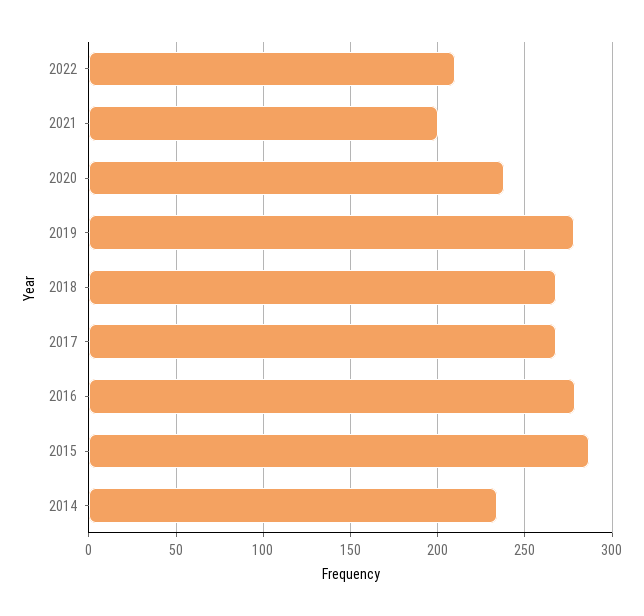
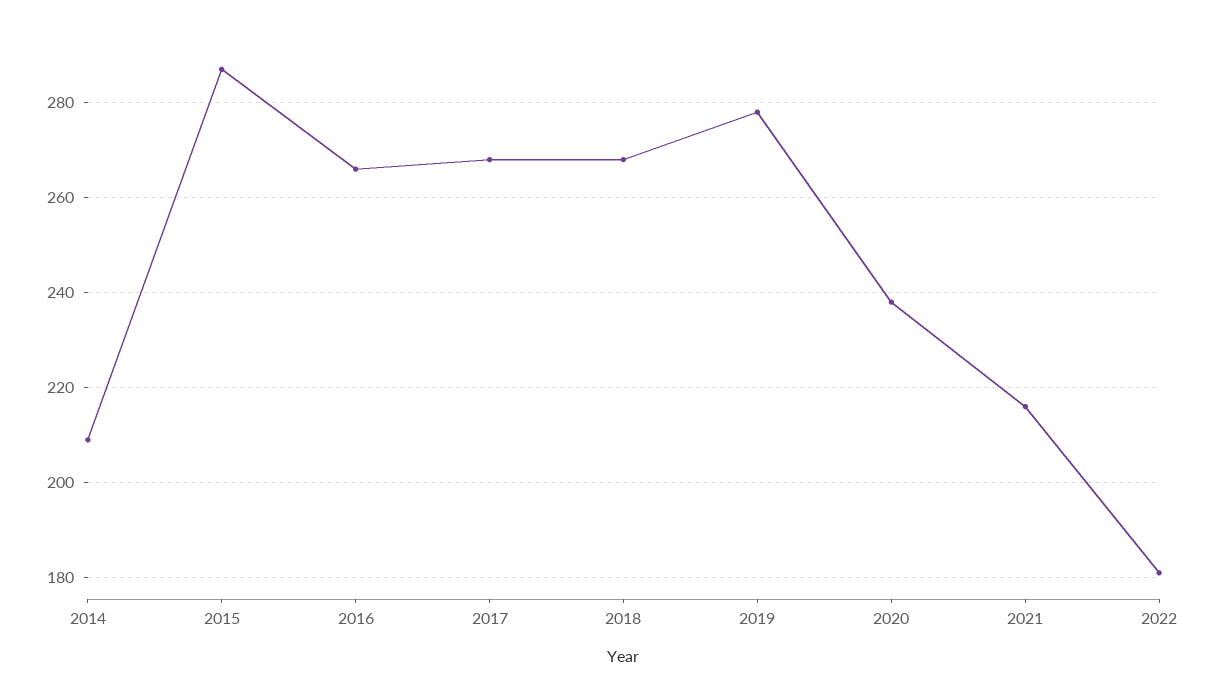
2022: 210 -> 180
2021: 200 -> 215
2016: 280 -> 265
2014: 235 -> 210

